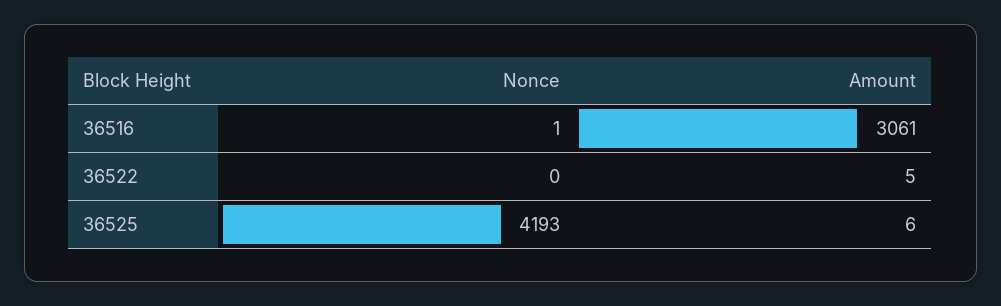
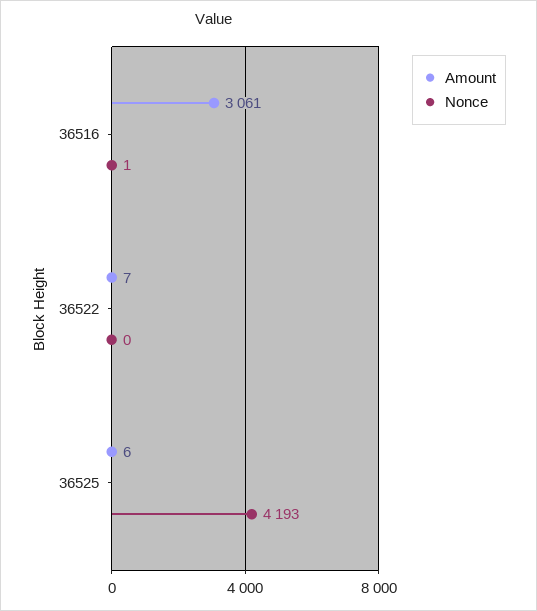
Amount, 36522: 5 -> 7

